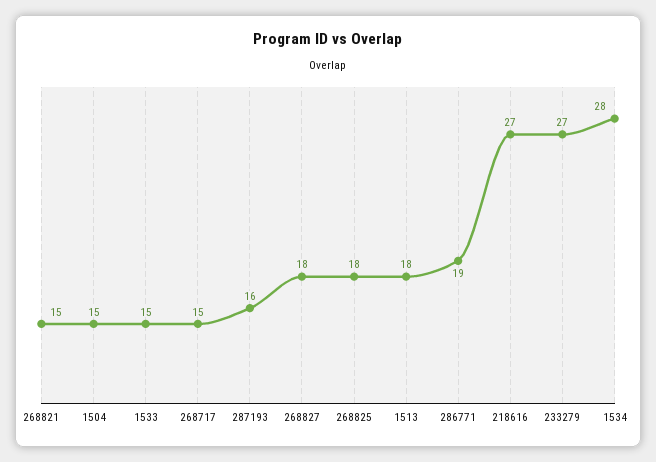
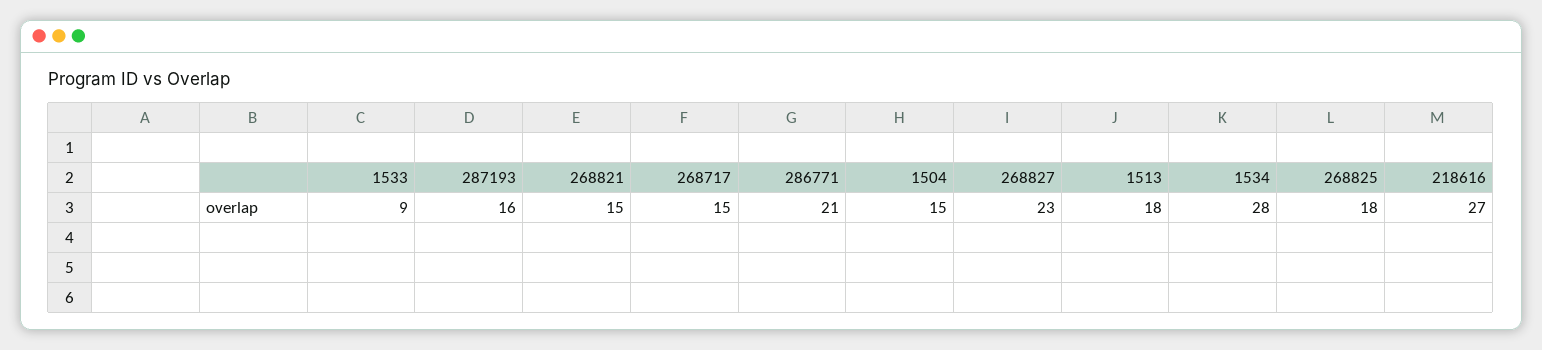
1533: 15 -> 9
268827: 18 -> 23
286771: 19 -> 21
233279: 27 -> none

